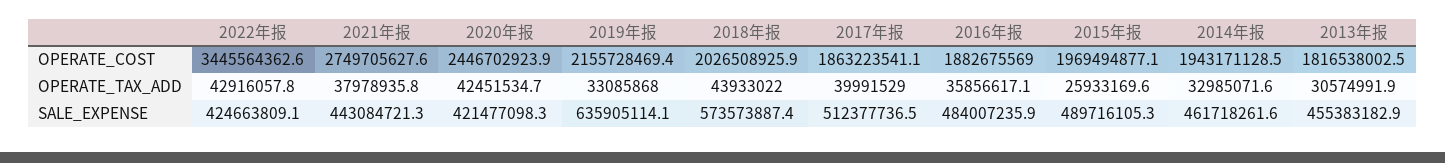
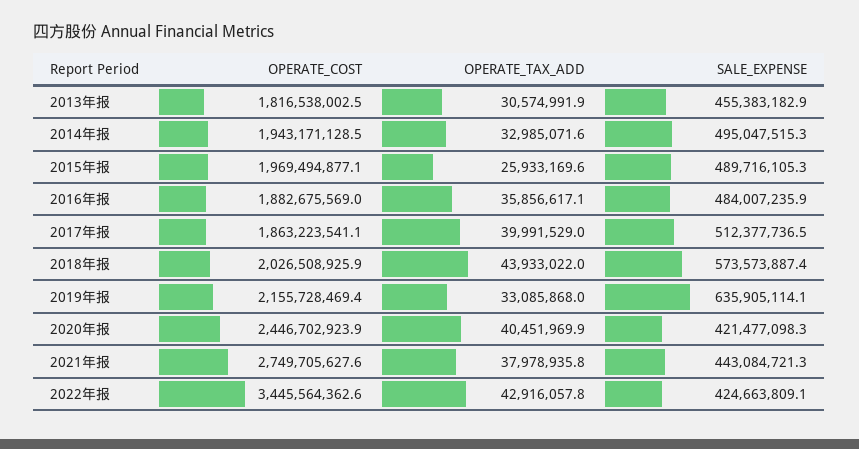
2020年报, OPERATE_TAX_ADD: 42451534.7 -> 40451969.9
2014年报, SALE_EXPENSE: 461718261.6 -> 495047515.3

